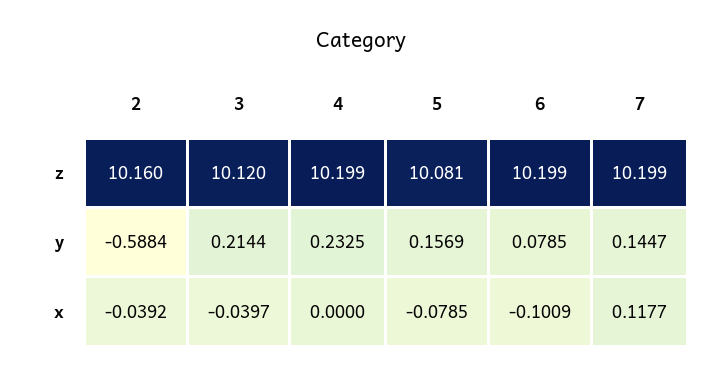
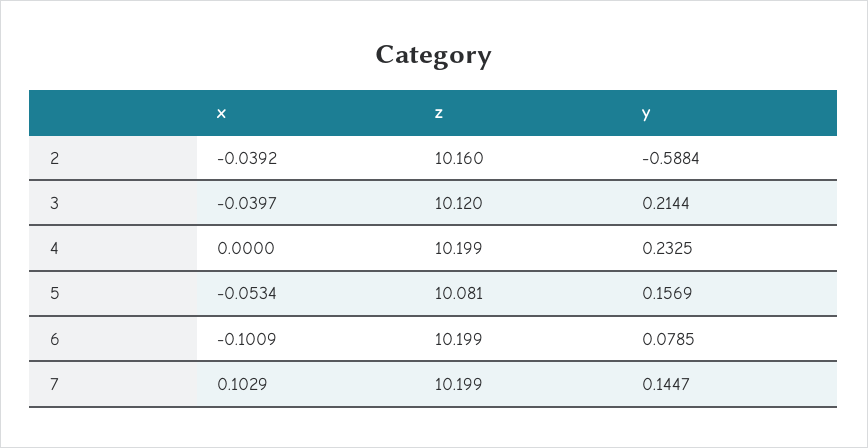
5, x: -0.0785 -> -0.0534
7, x: 0.1177 -> 0.1029

